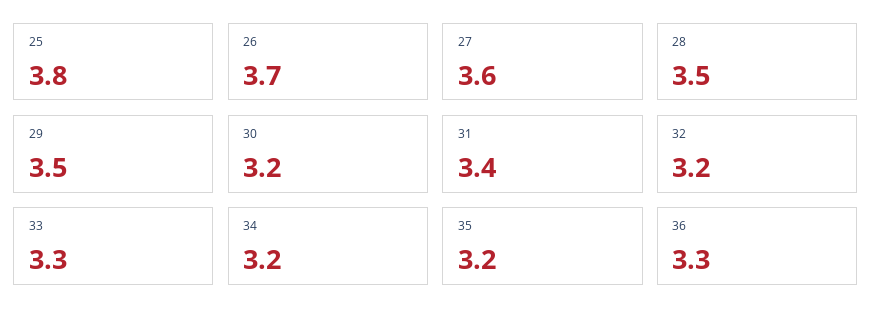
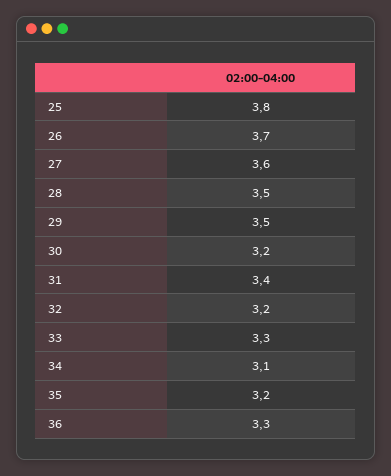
34: 3.2 -> 3.1

